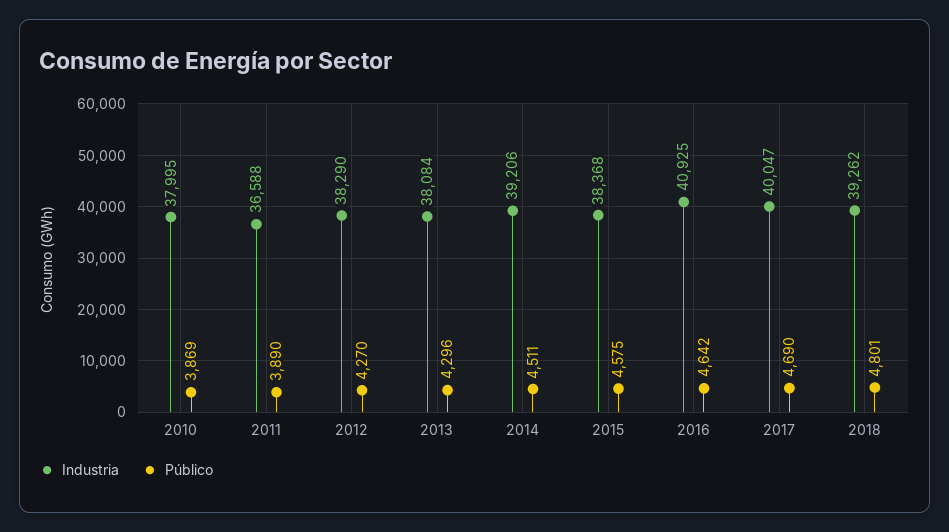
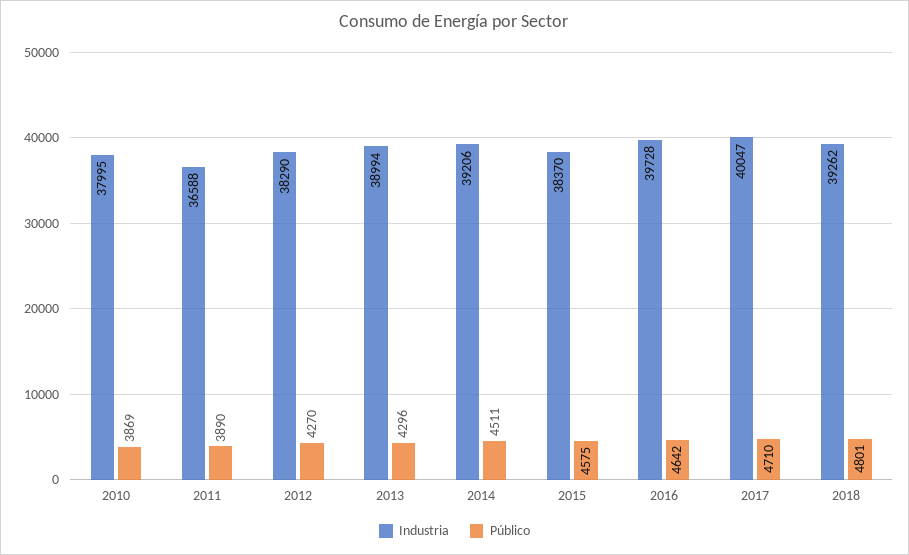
Industria, 2013: 38084 -> 38994
Industria, 2015: 38368 -> 38370
Industria, 2016: 40925 -> 39728
Público, 2017: 4690 -> 4710

